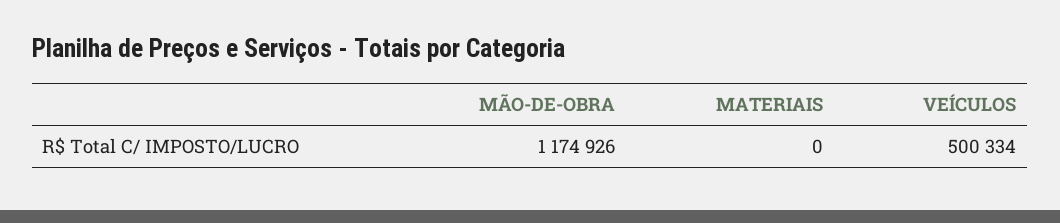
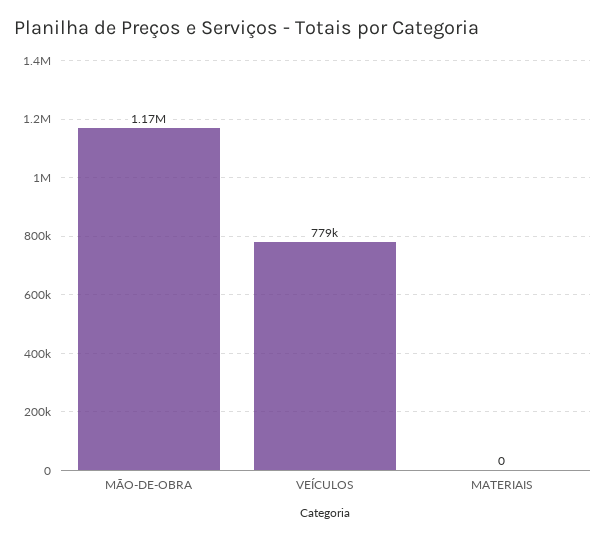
VEÍCULOS: 500334 -> 779000

